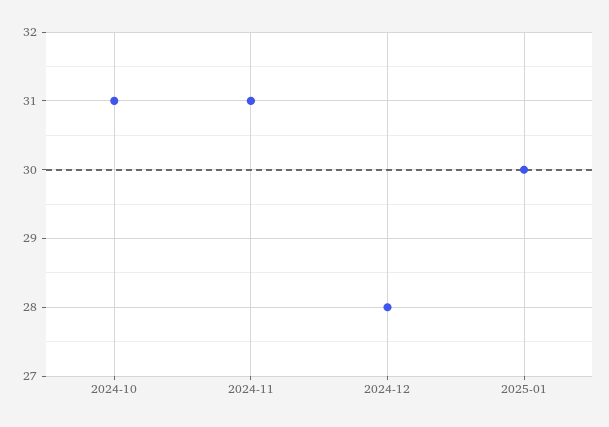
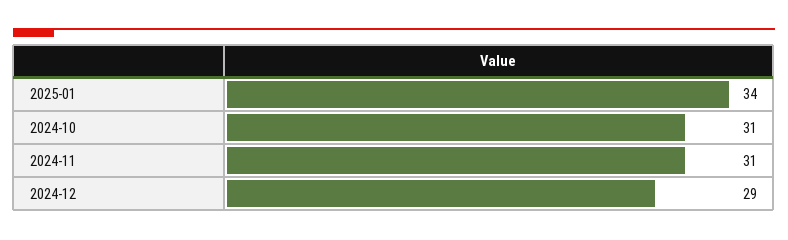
2024-12: 28 -> 29
2025-01: 30 -> 34

